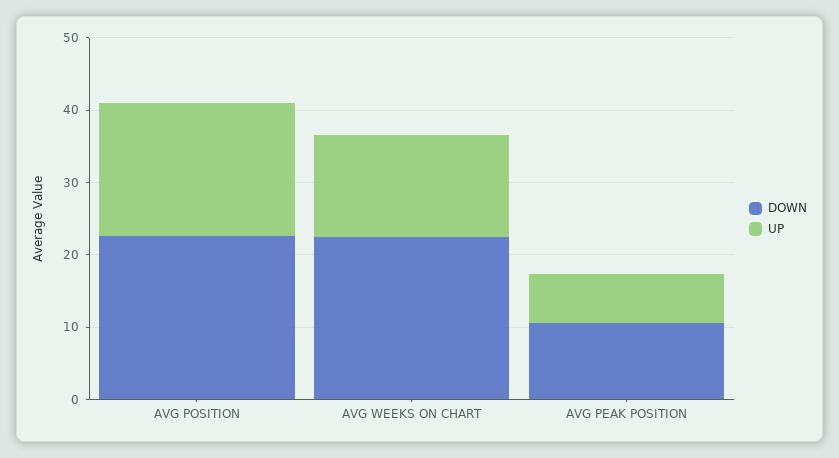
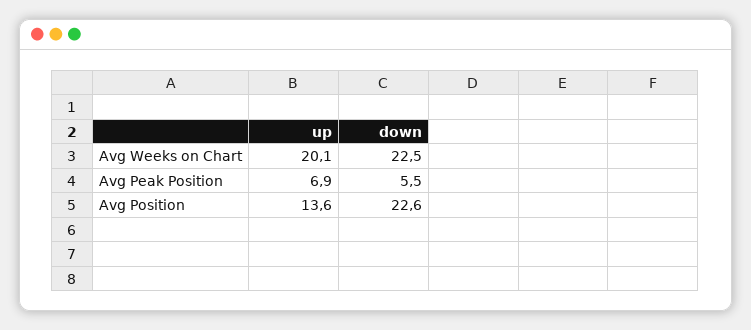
UP, AVG POSITION: 18 -> 13.6
UP, AVG WEEKS ON CHART: 14 -> 20.1
DOWN, AVG PEAK POSITION: 10 -> 5.5

